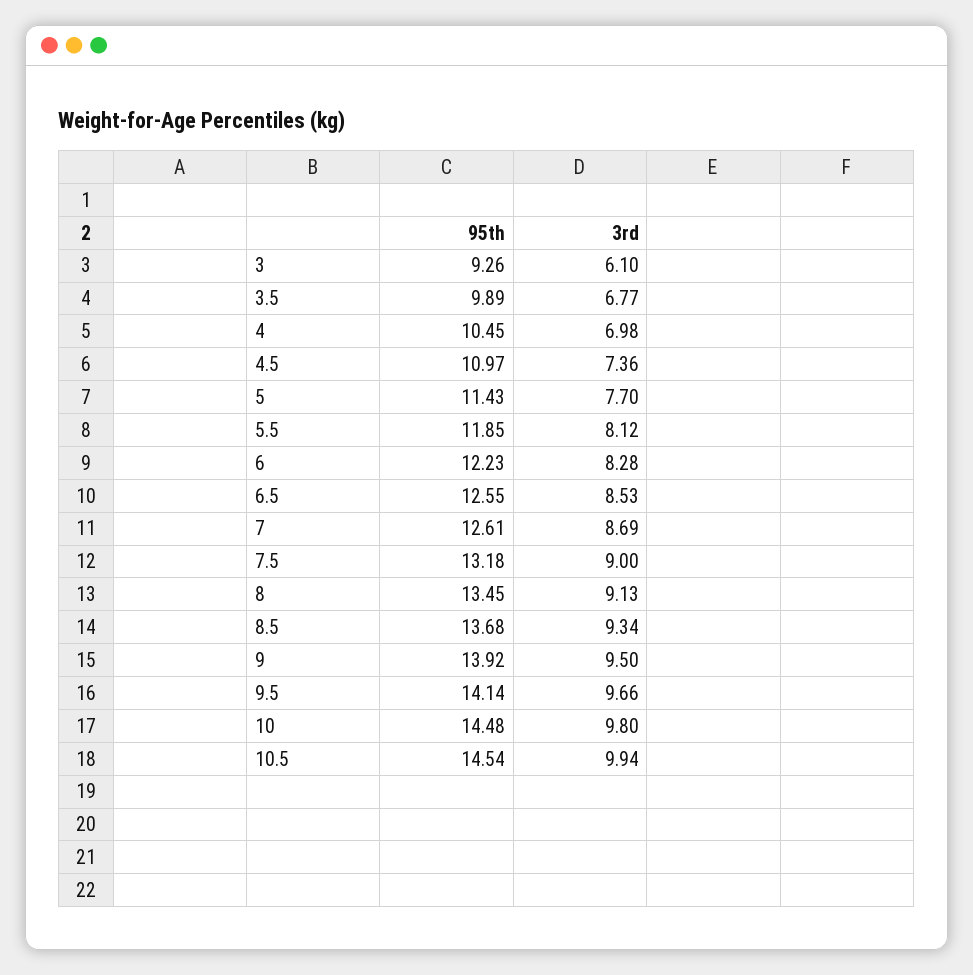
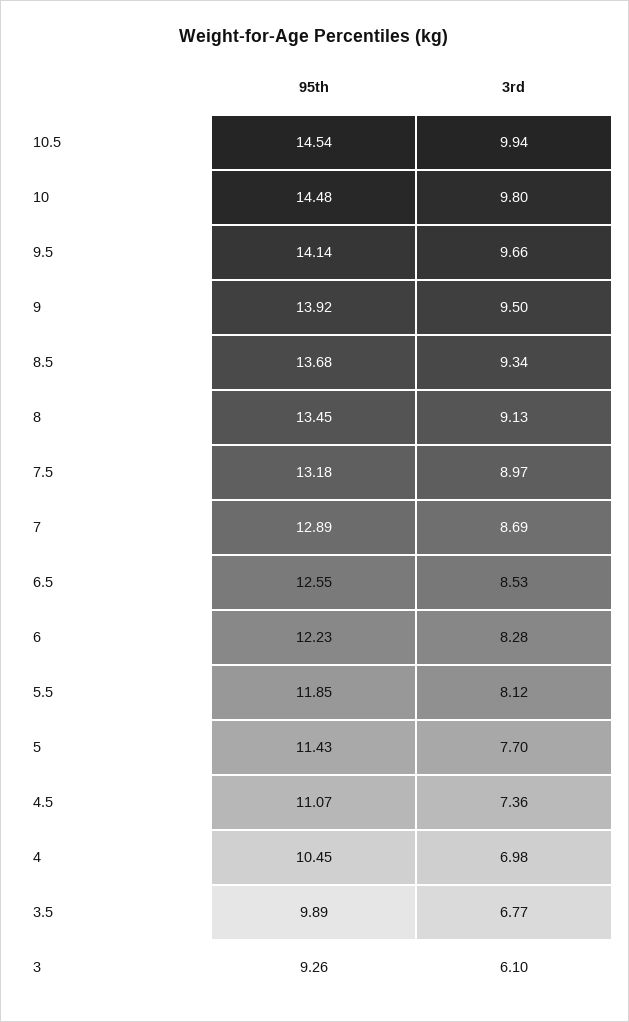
95th, 4.5: 10.97 -> 11.07
95th, 7: 12.61 -> 12.89
3rd, 7.5: 9 -> 8.97

